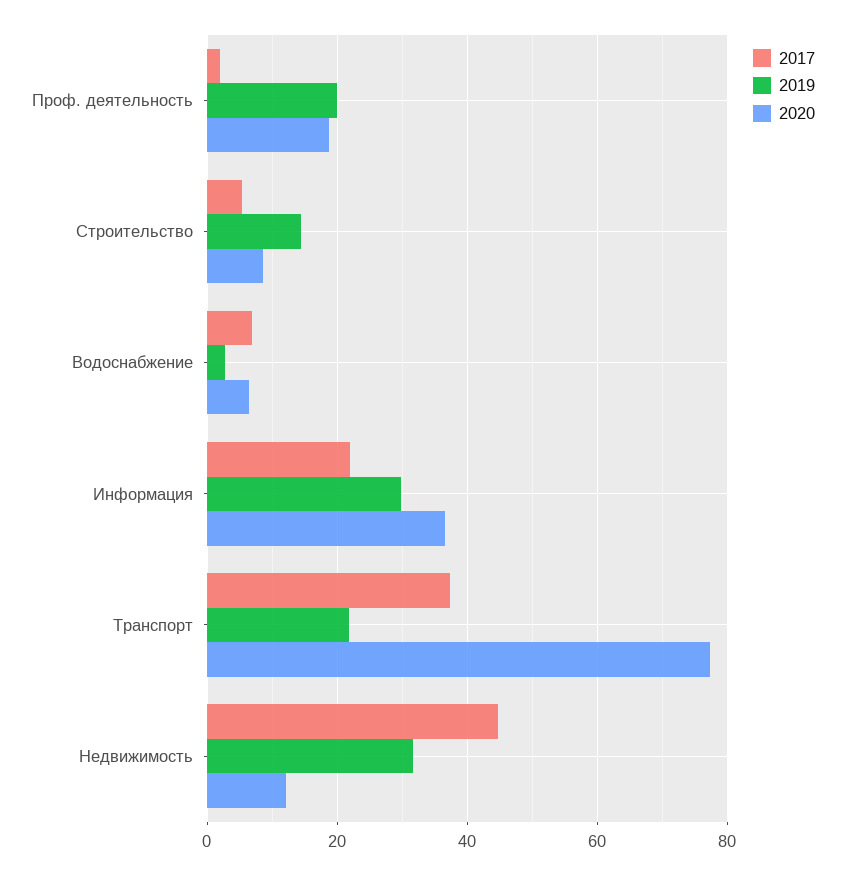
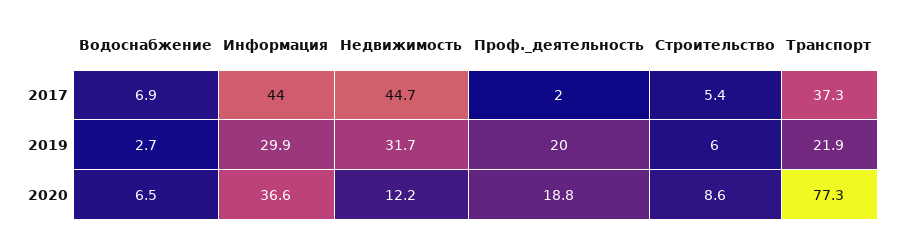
2019, Строительство: 14 -> 6
2017, Информация: 22 -> 44

